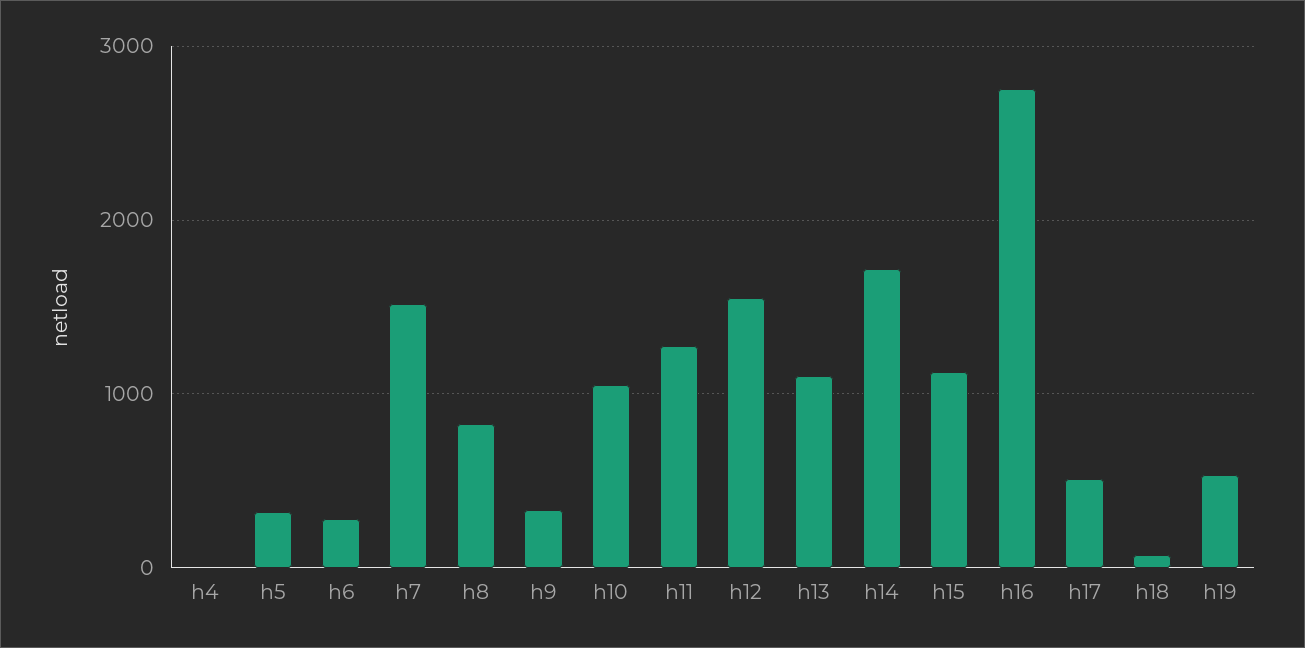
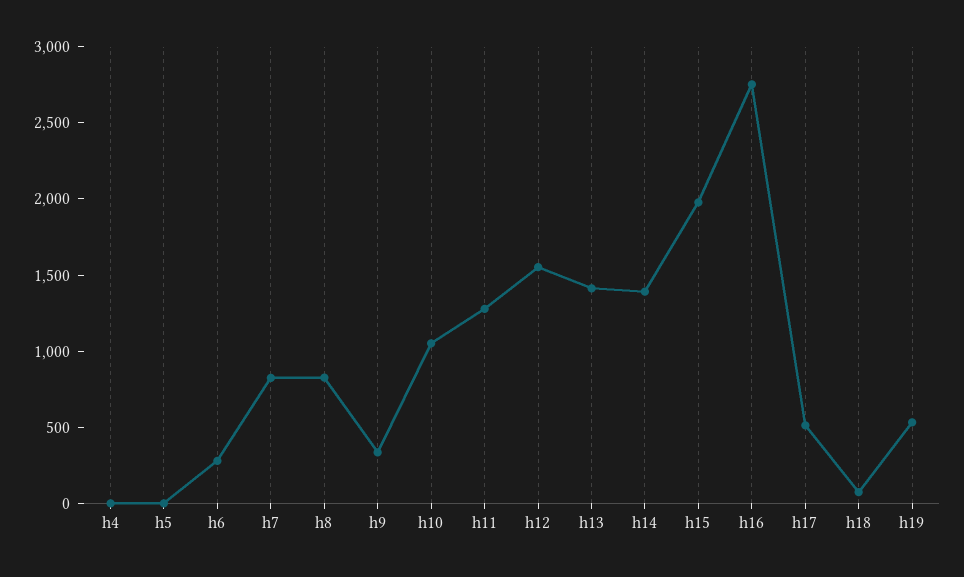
h5: 300 -> 0
h7: 1500 -> 800
h13: 1100 -> 1400
h14: 1700 -> 1400
h15: 1100 -> 2000

